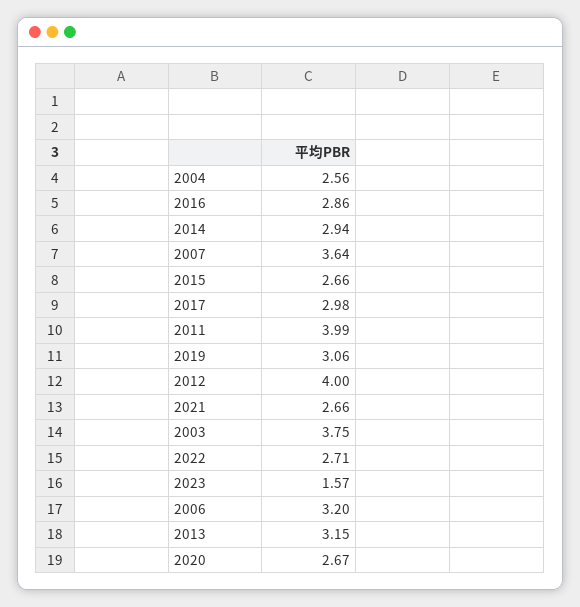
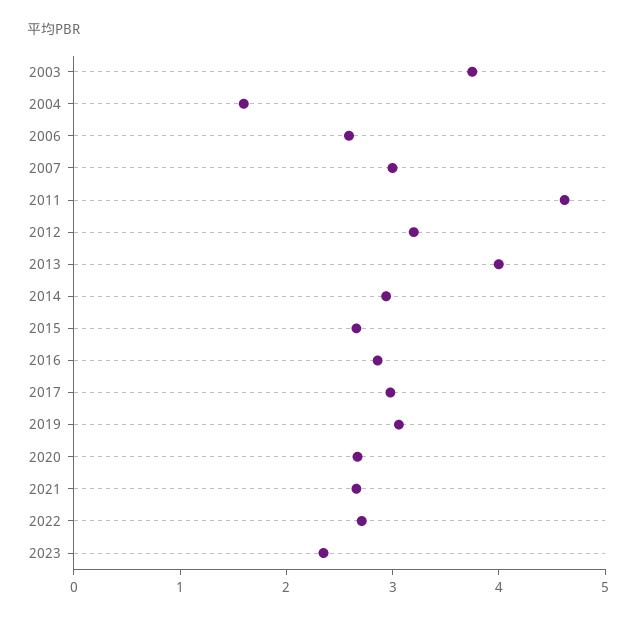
2004: 2.56 -> 1.6
2007: 3.64 -> 3
2011: 3.99 -> 4.6
2012: 4 -> 3.2
2023: 1.57 -> 2.4
2006: 3.2 -> 2.6
2013: 3.15 -> 4

